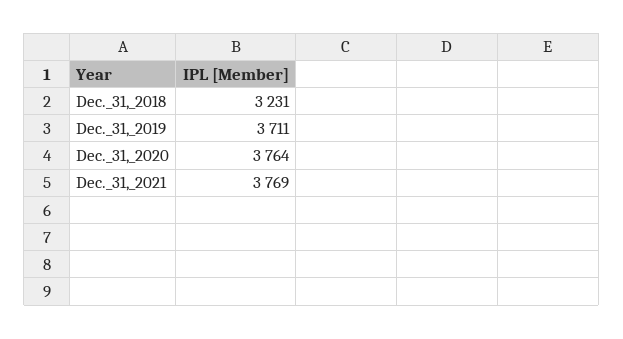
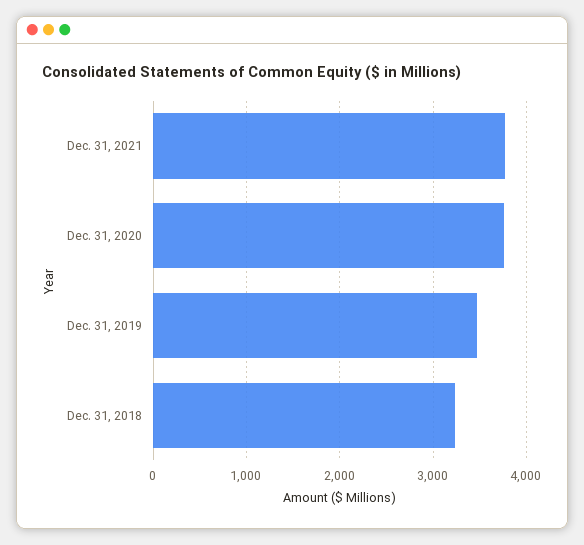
Dec._31,_2019: 3711 -> 3500

